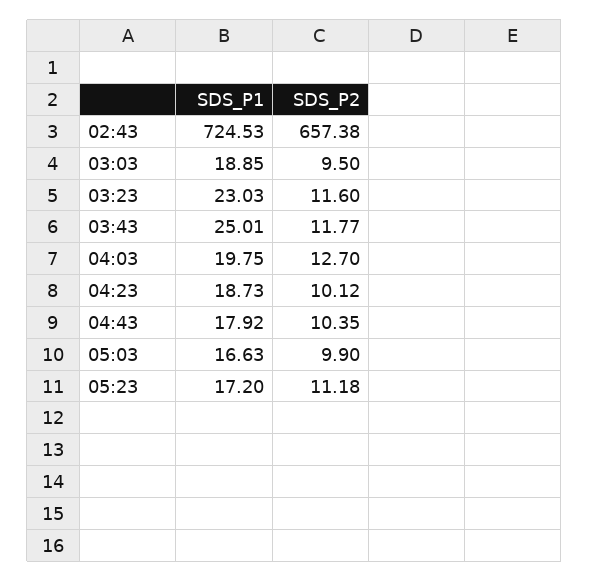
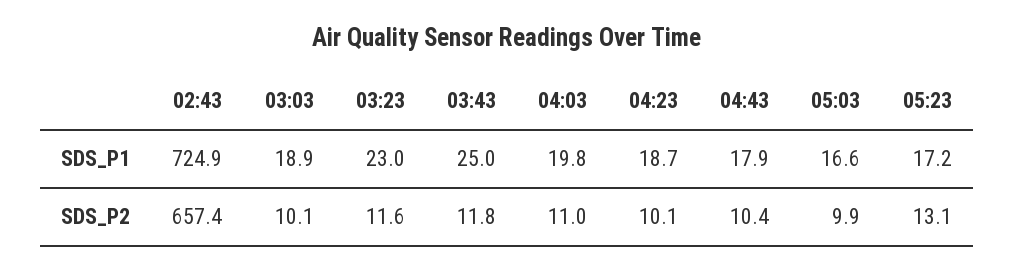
SDS_P1, 02:43: 724.53 -> 724.9
SDS_P2, 03:03: 9.5 -> 10.1
SDS_P2, 04:03: 12.7 -> 11
SDS_P2, 05:23: 11.18 -> 13.1

